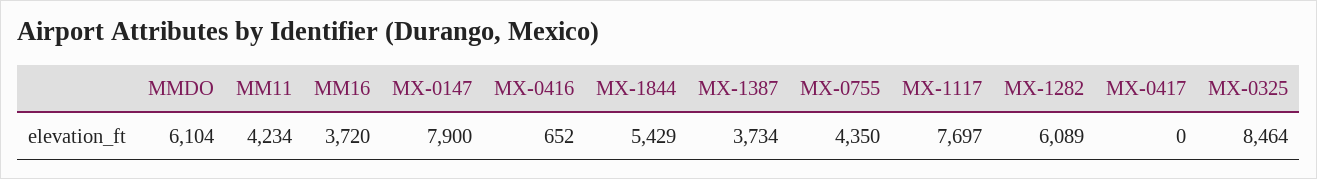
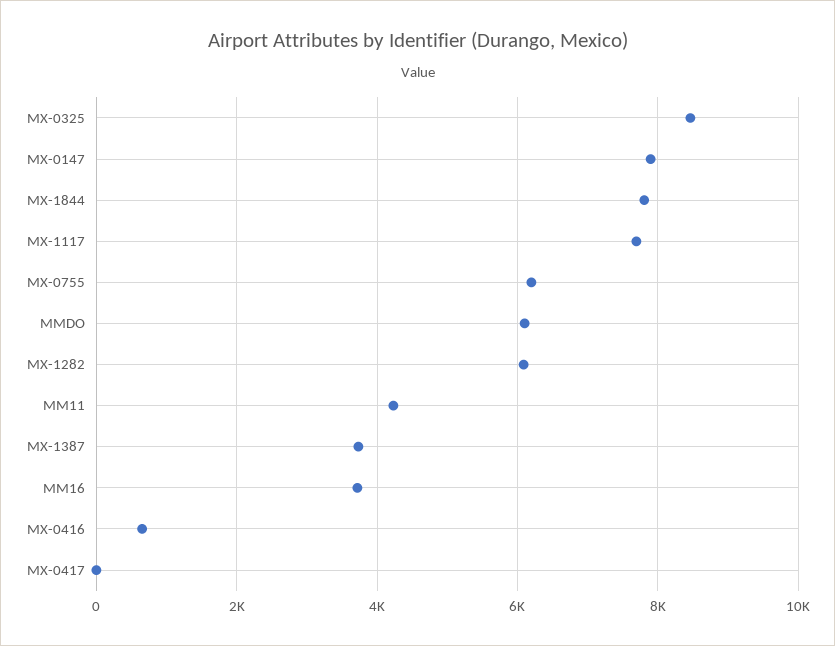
MX-1844: 5429 -> 7800
MX-0755: 4350 -> 6200

